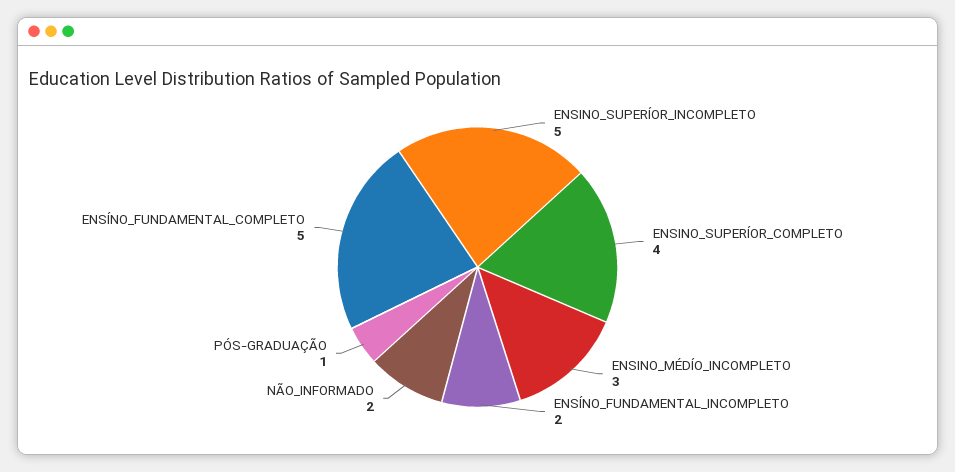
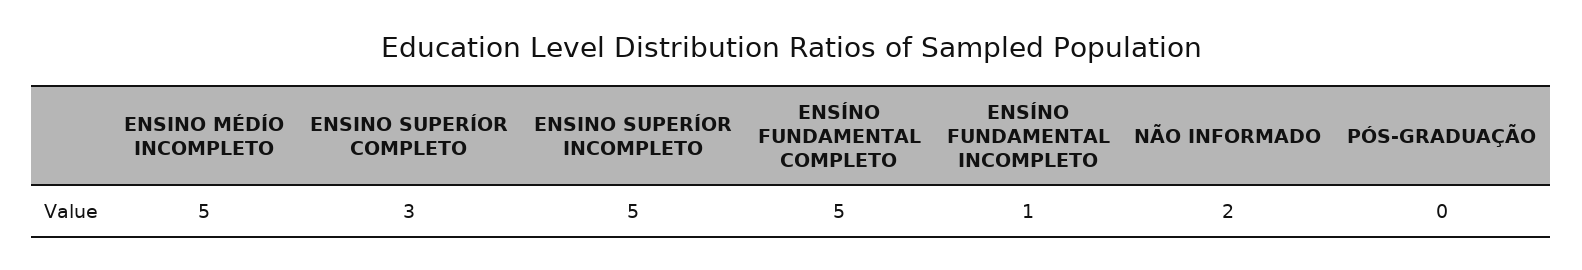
ENSINO_SUPERÍOR_COMPLETO: 4 -> 3
ENSINO_MÉDÍO_INCOMPLETO: 3 -> 5
ENSÍNO_FUNDAMENTAL_INCOMPLETO: 2 -> 1
PÓS-GRADUAÇÃO: 1 -> 0

